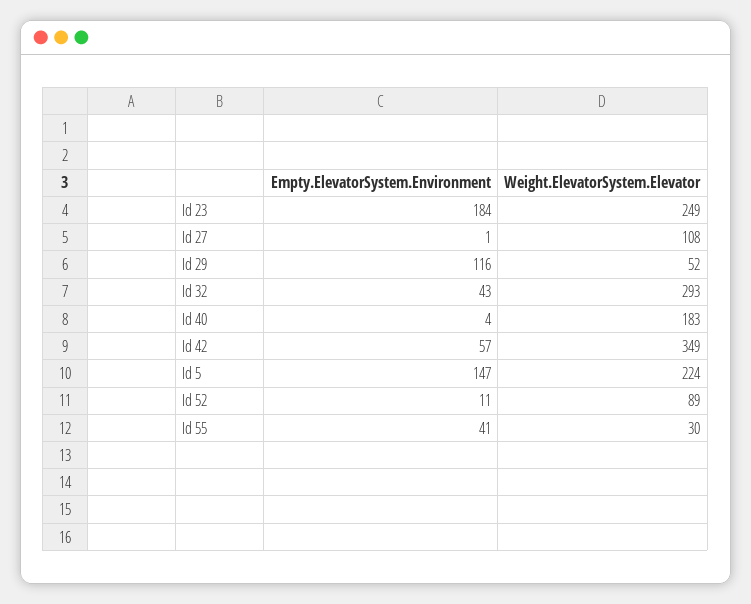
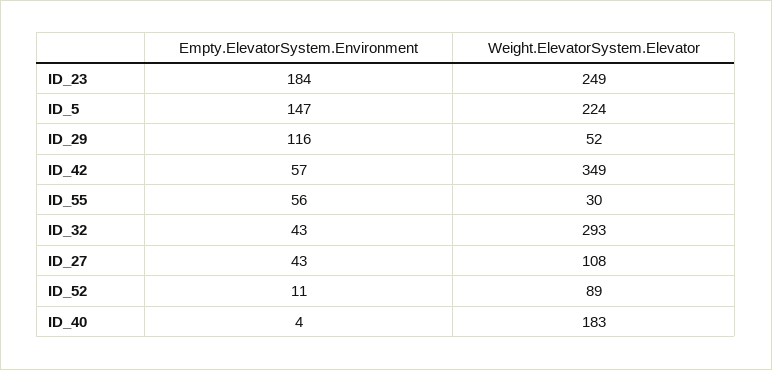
Empty.ElevatorSystem.Environment, Id 27: 1 -> 43
Empty.ElevatorSystem.Environment, Id 55: 41 -> 56

